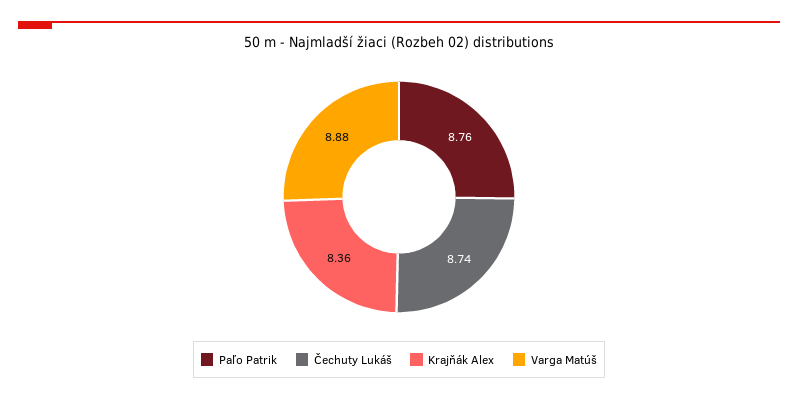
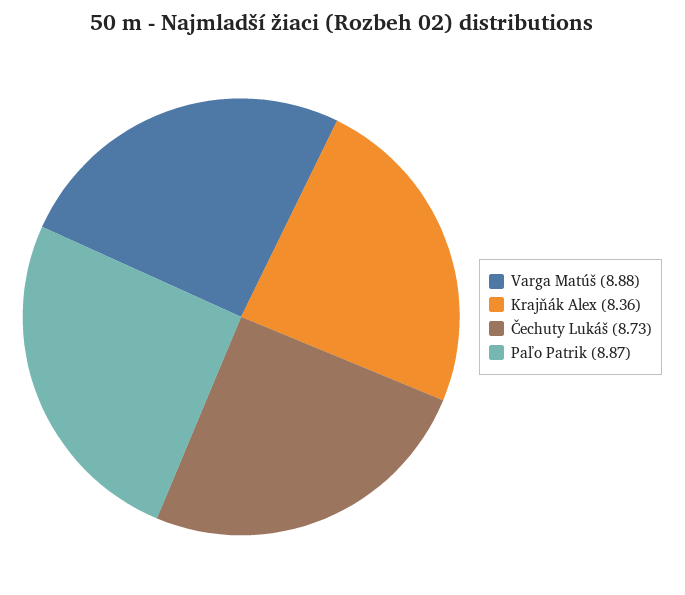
Paľo Patrik: 8.76 -> 8.87
Čechuty Lukáš: 8.74 -> 8.73

